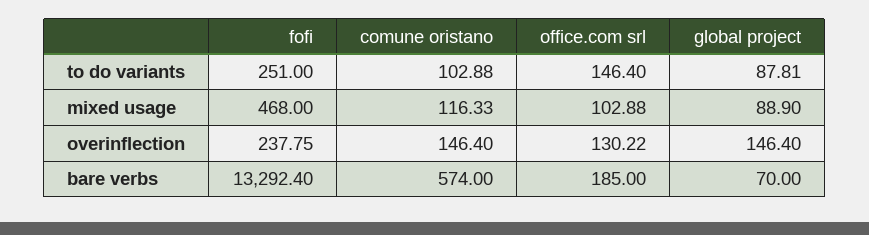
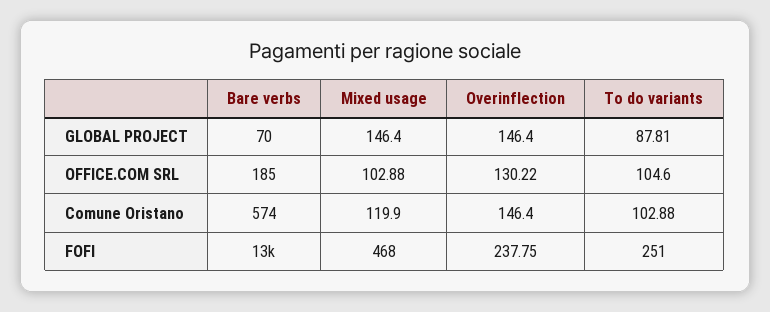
office.com srl, to do variants: 146.4 -> 104.6
comune oristano, mixed usage: 116.33 -> 119.9
global project, mixed usage: 88.9 -> 146.4

